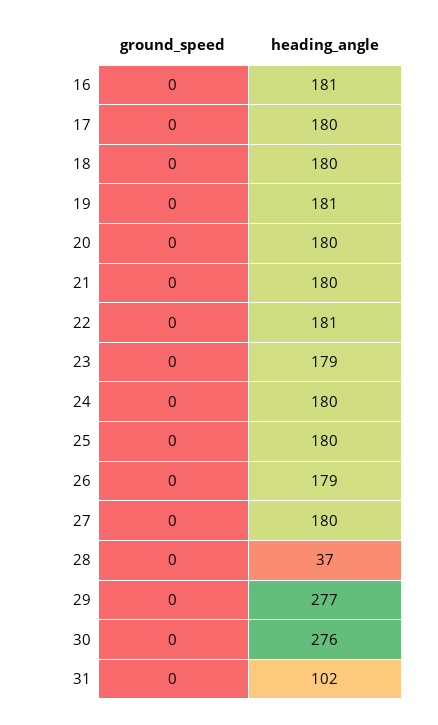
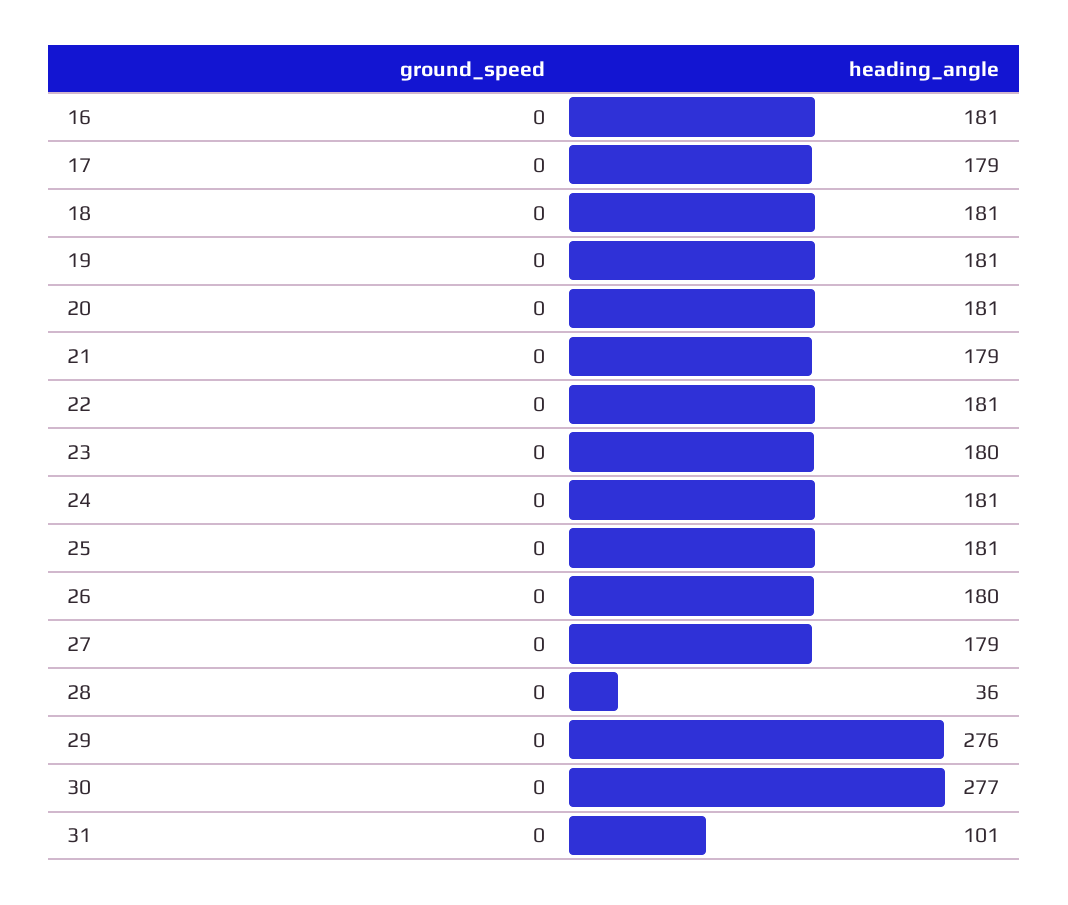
heading_angle, 17: 180 -> 179
heading_angle, 18: 180 -> 181
heading_angle, 20: 180 -> 181
heading_angle, 21: 180 -> 179
heading_angle, 23: 179 -> 180
heading_angle, 24: 180 -> 181
heading_angle, 25: 180 -> 181
heading_angle, 26: 179 -> 180
heading_angle, 27: 180 -> 179
heading_angle, 28: 37 -> 36
heading_angle, 29: 277 -> 276
heading_angle, 30: 276 -> 277
heading_angle, 31: 102 -> 101

